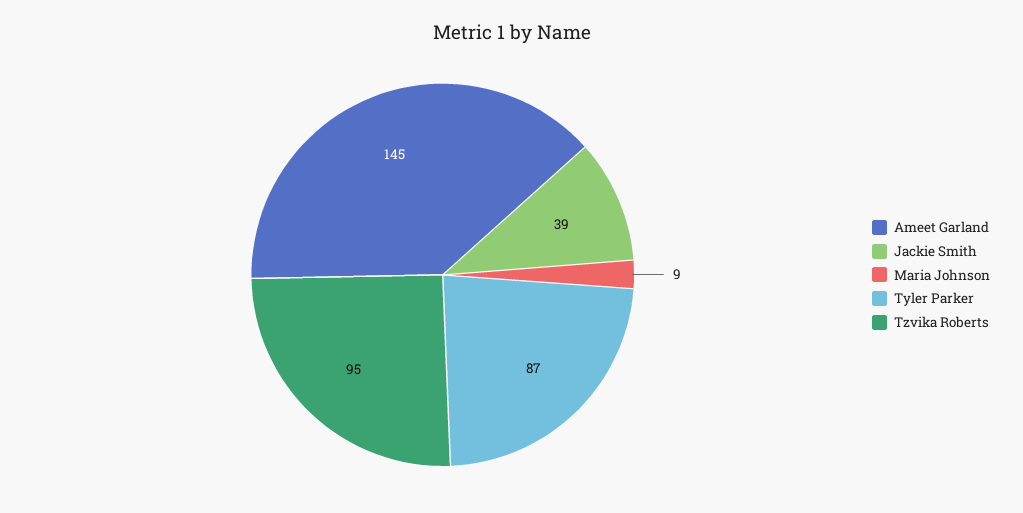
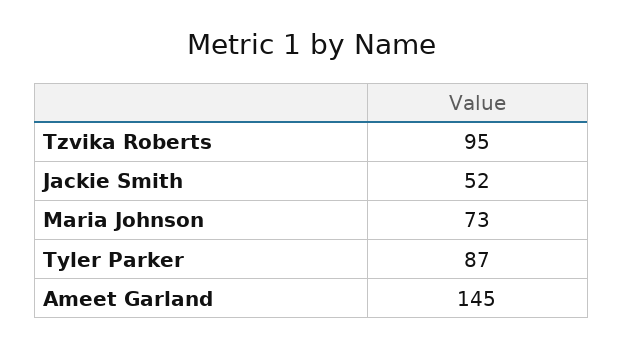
Jackie Smith: 39 -> 52
Maria Johnson: 9 -> 73

